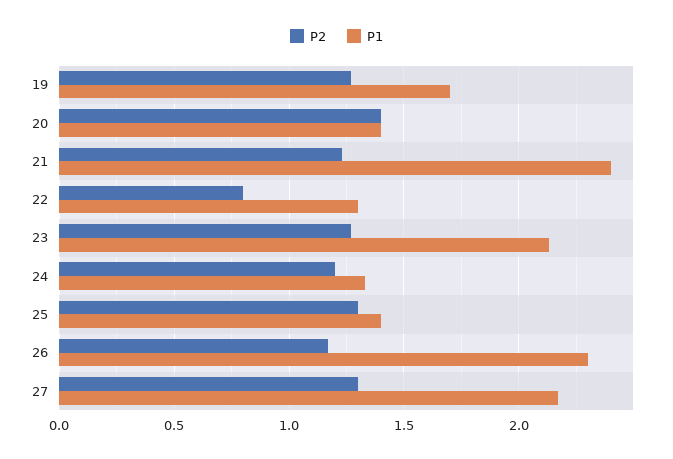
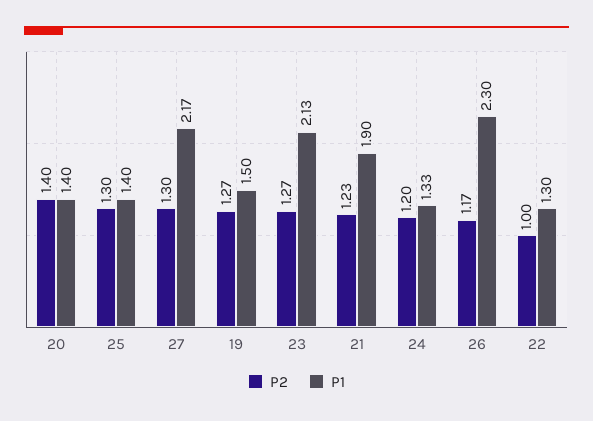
P1, 19: 1.7 -> 1.5
P1, 21: 2.4 -> 1.9
P2, 22: 0.8 -> 1

